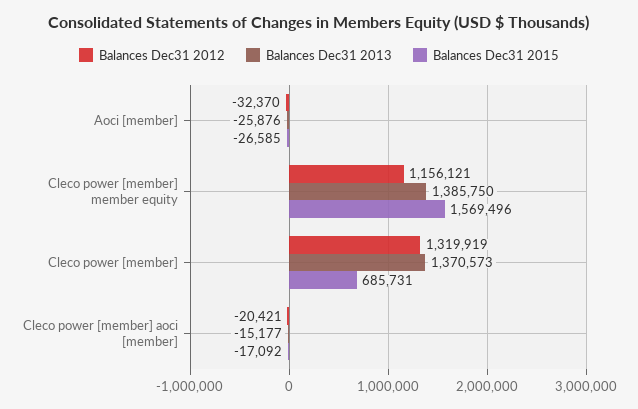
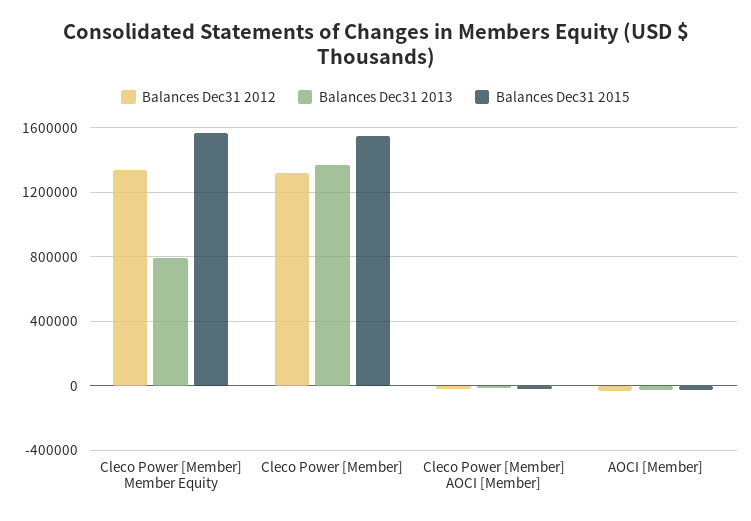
Balances Dec31 2012, Cleco power [member] member equity: 1156121 -> 1350000
Balances Dec31 2013, Cleco power [member] member equity: 1385750 -> 800000
Balances Dec31 2015, Cleco power [member]: 685731 -> 1550000

